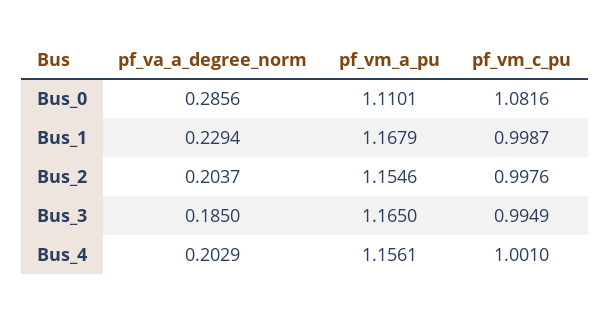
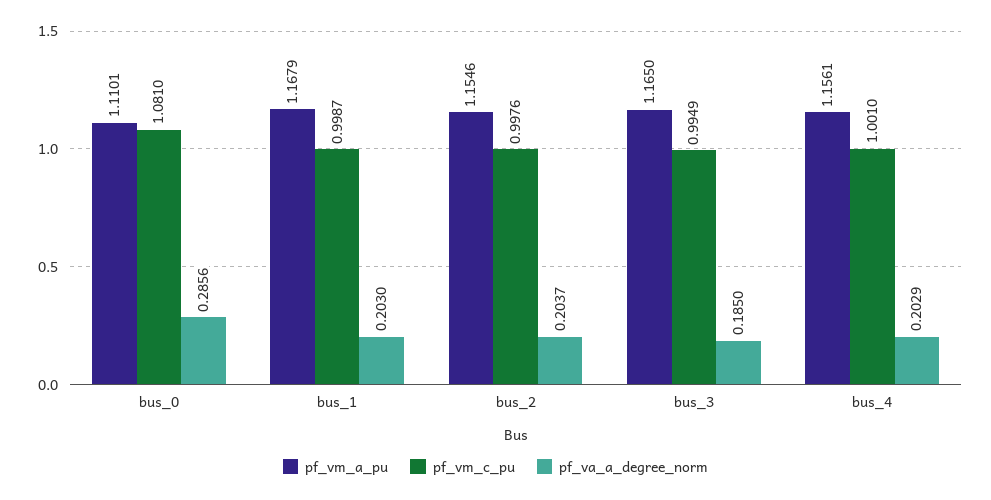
pf_vm_c_pu, Bus_0: 1.0816 -> 1.081
pf_va_a_degree_norm, Bus_1: 0.2294 -> 0.203

